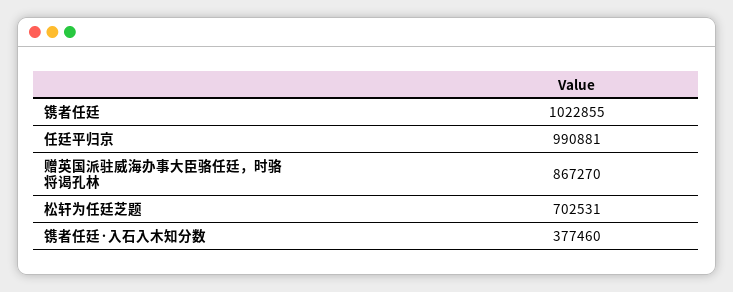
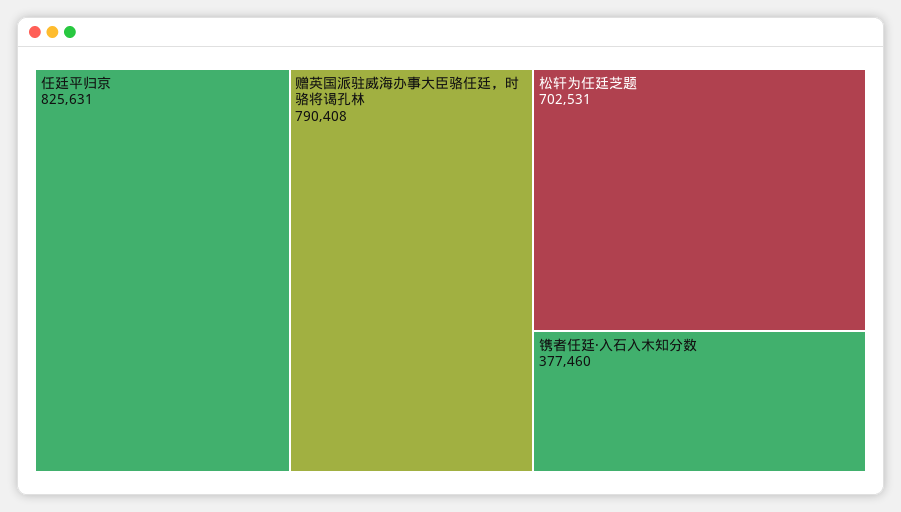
镌者任廷: 1022855 -> none
任廷平归京: 990881 -> 825631
赠英国派驻威海办事大臣骆任廷，时骆将谒孔林: 867270 -> 790408

